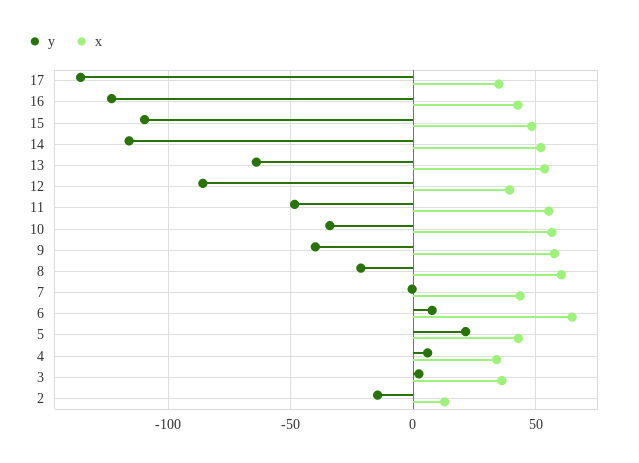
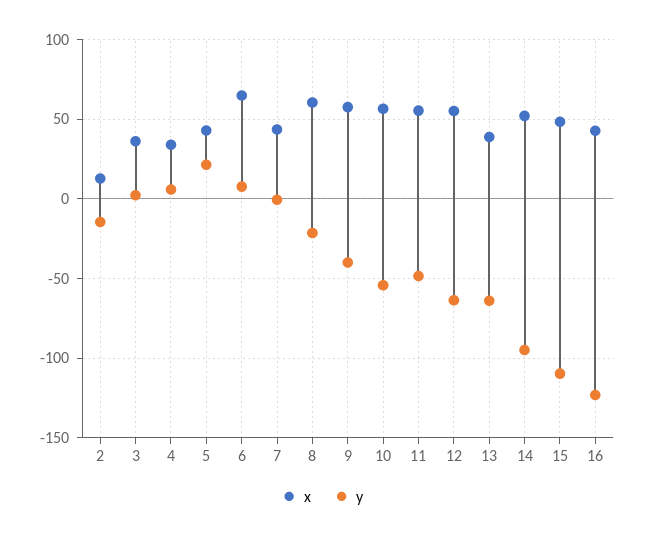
y, 17: -135 -> none
x, 17: 35 -> none
y, 14: -115 -> -95
x, 13: 55 -> 40
y, 12: -85 -> -65
x, 12: 40 -> 55
y, 10: -35 -> -55

